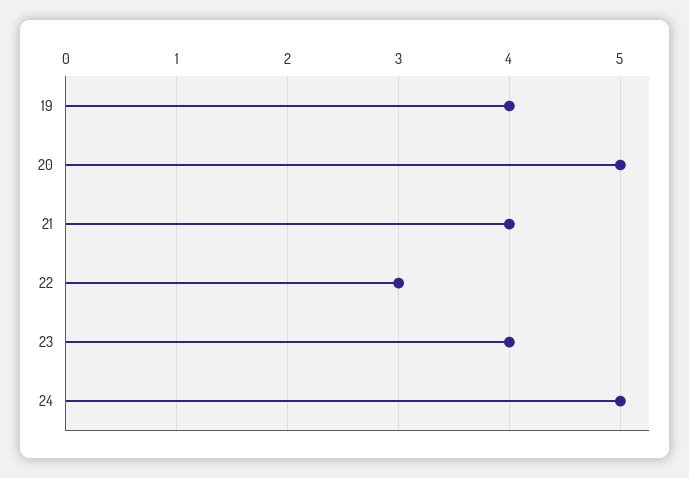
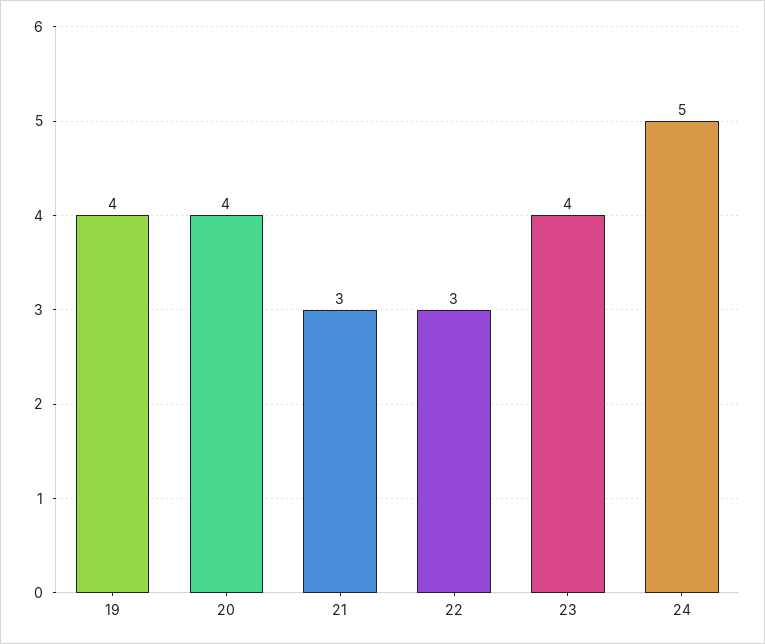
20: 5 -> 4
21: 4 -> 3

